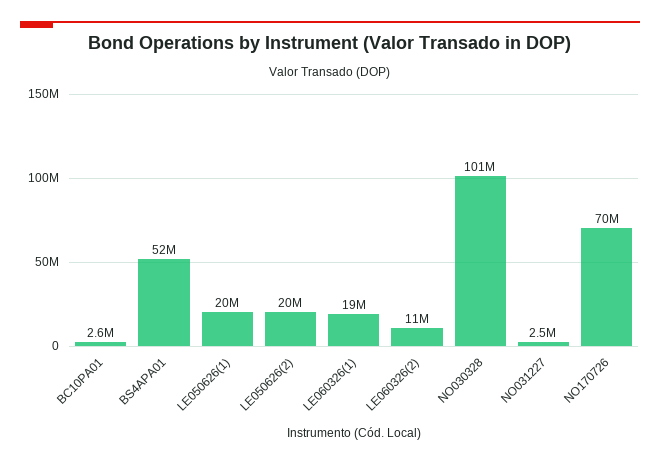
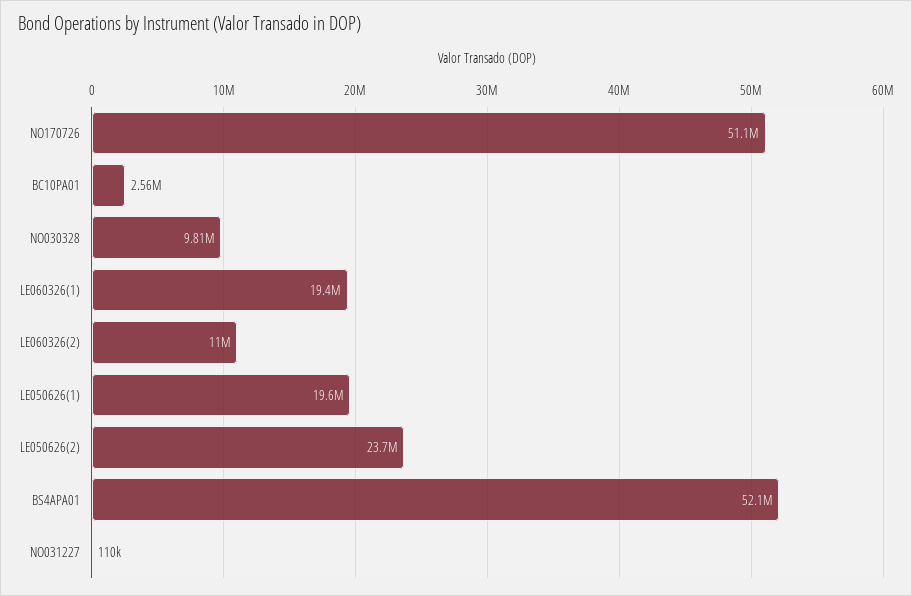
LE050626(2): 20000000 -> 23700000
NO030328: 101000000 -> 9810000
NO031227: 2500000 -> 110000
NO170726: 70000000 -> 51100000

